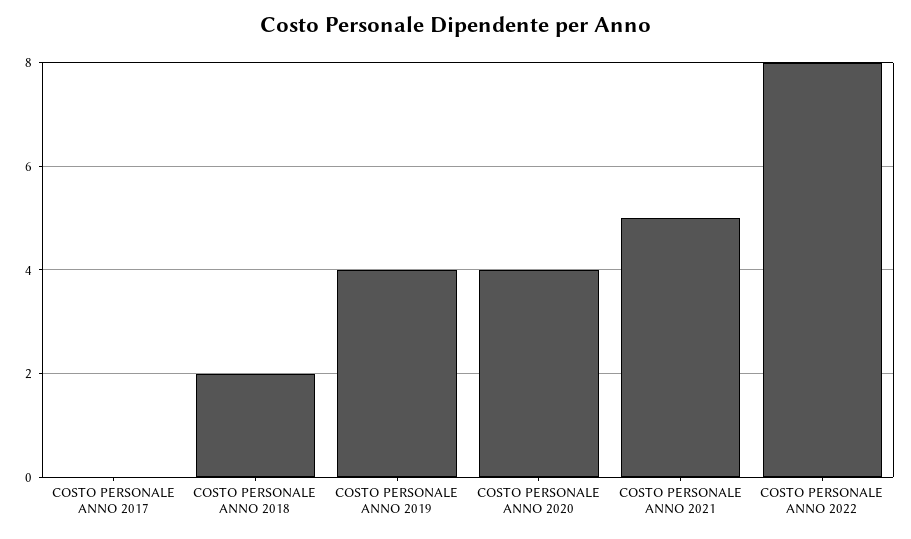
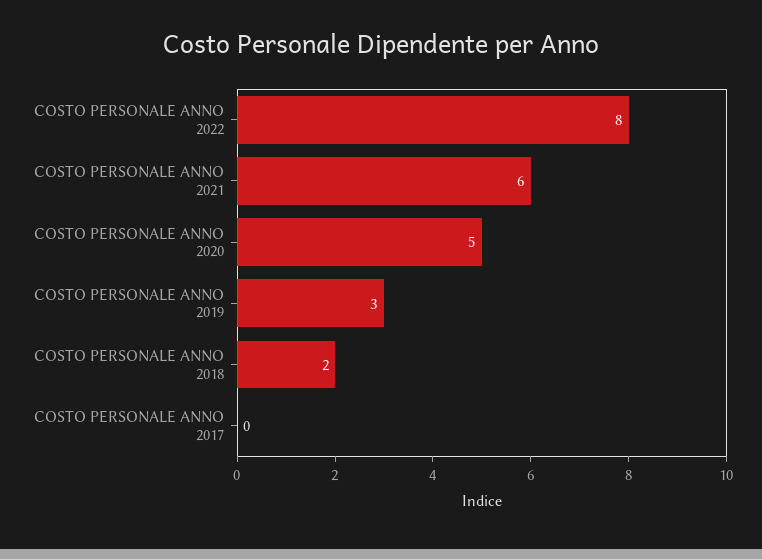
COSTO PERSONALE ANNO 2019: 4 -> 3
COSTO PERSONALE ANNO 2020: 4 -> 5
COSTO PERSONALE ANNO 2021: 5 -> 6

